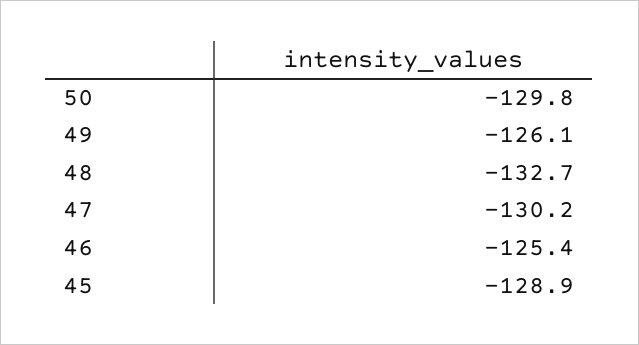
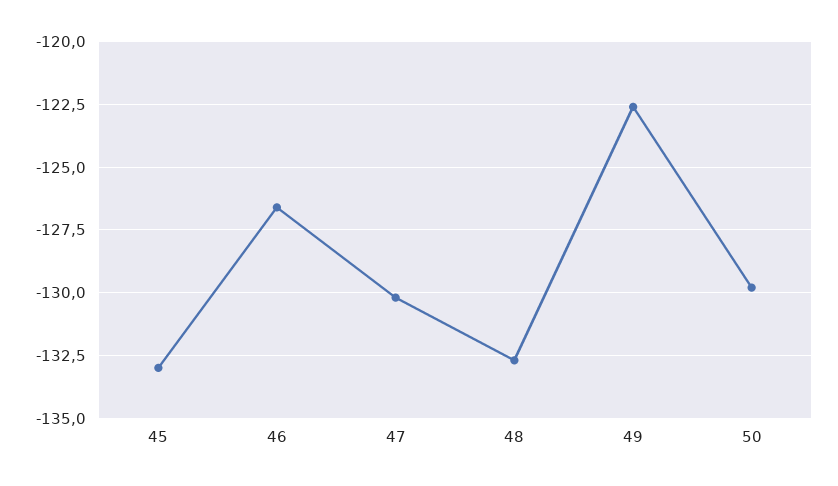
49: -126.1 -> -122.5
46: -125.4 -> -126.5
45: -128.9 -> -133

